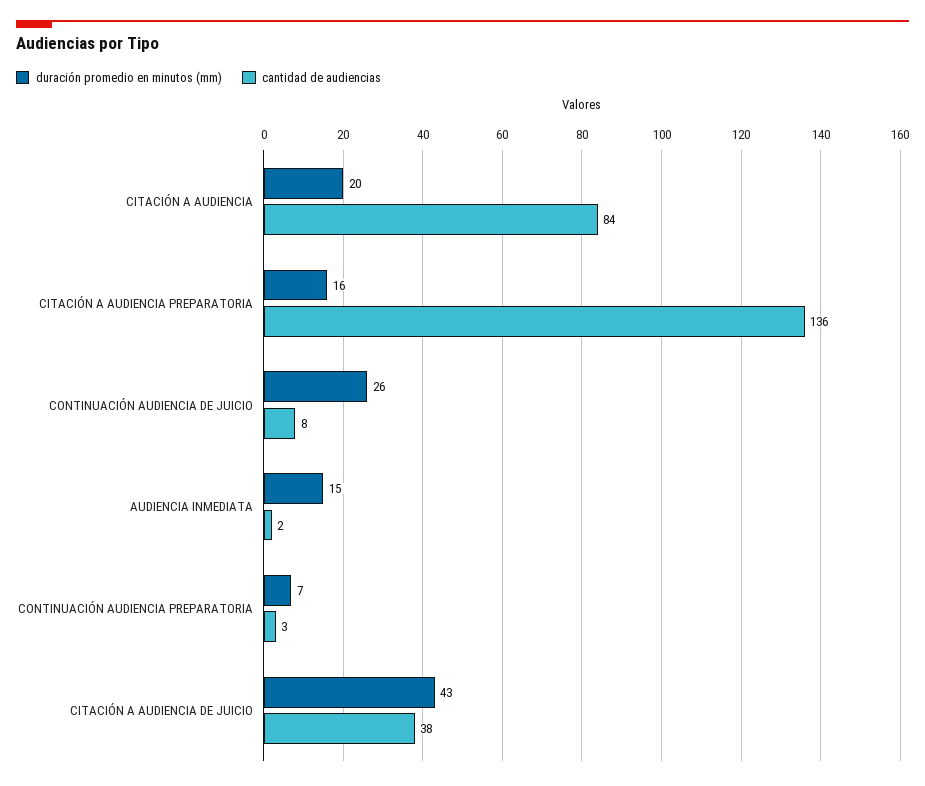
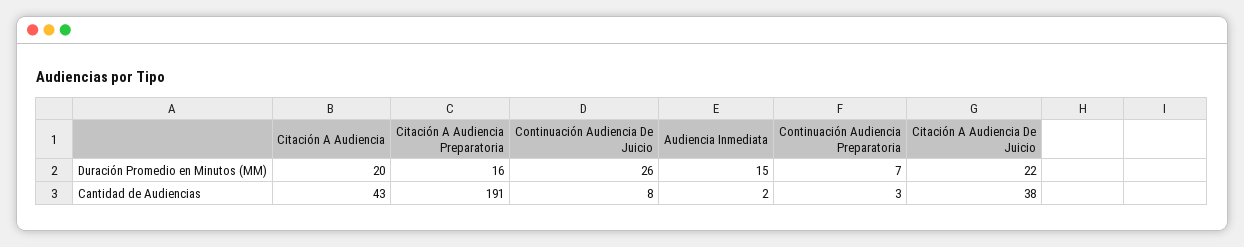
cantidad de audiencias, CITACIÓN A AUDIENCIA: 84 -> 43
cantidad de audiencias, CITACIÓN A AUDIENCIA PREPARATORIA: 136 -> 191
duración promedio en minutos (mm), CITACIÓN A AUDIENCIA DE JUICIO: 43 -> 22

